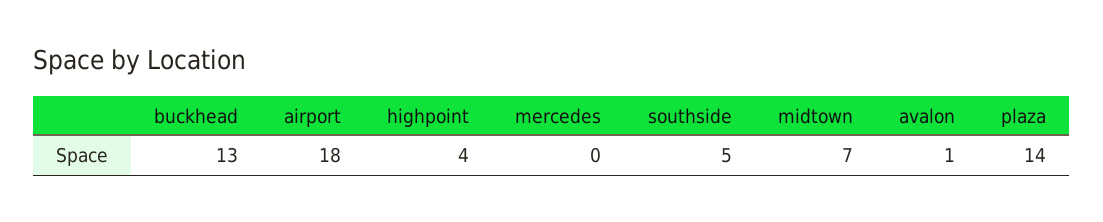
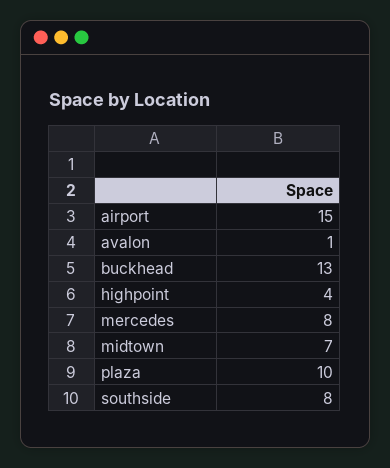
airport: 18 -> 15
mercedes: 0 -> 8
southside: 5 -> 8
plaza: 14 -> 10

